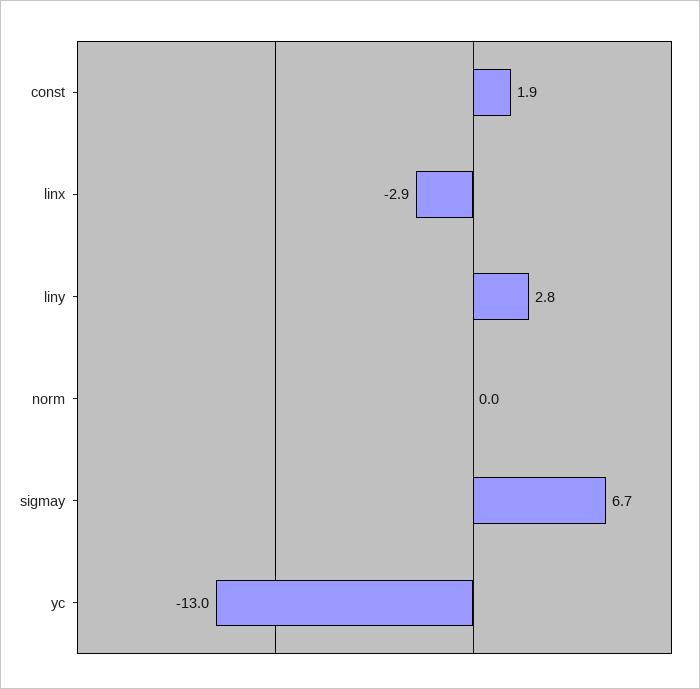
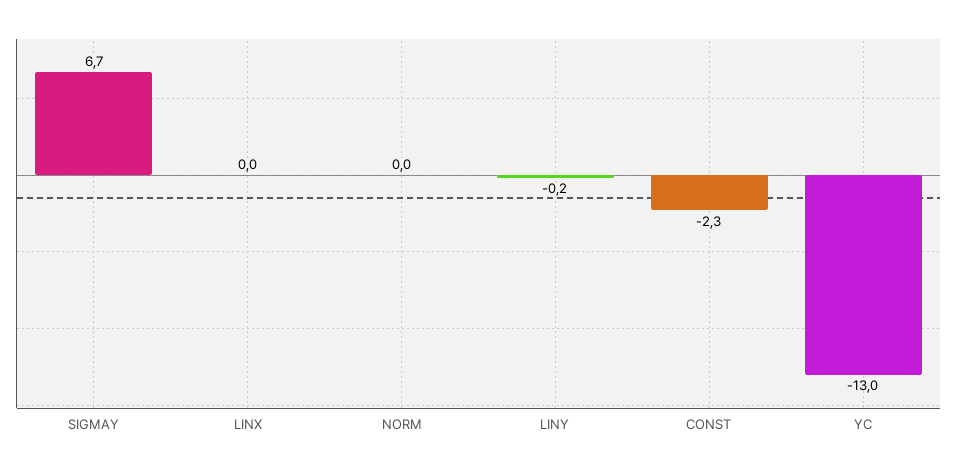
const: 1.9 -> -2.3
linx: -2.9 -> 0
liny: 2.8 -> -0.2

